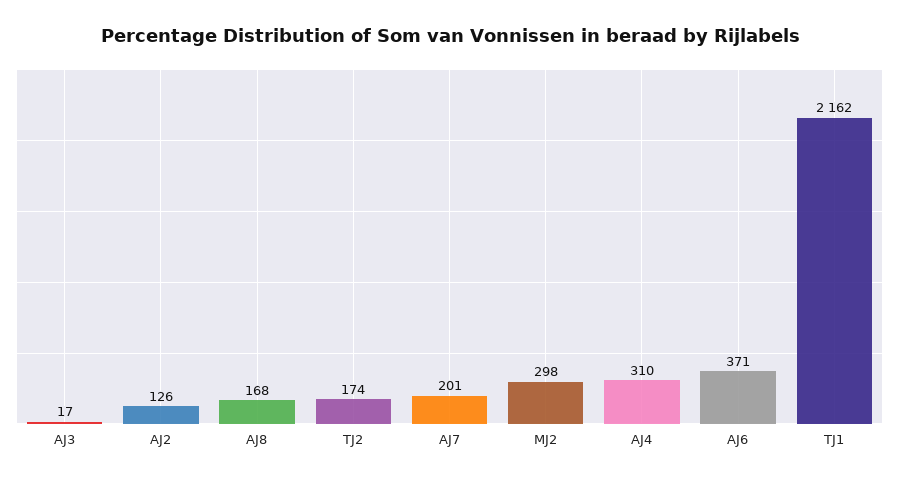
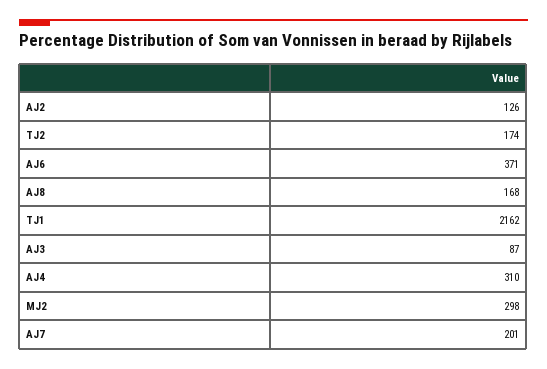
AJ3: 17 -> 87

